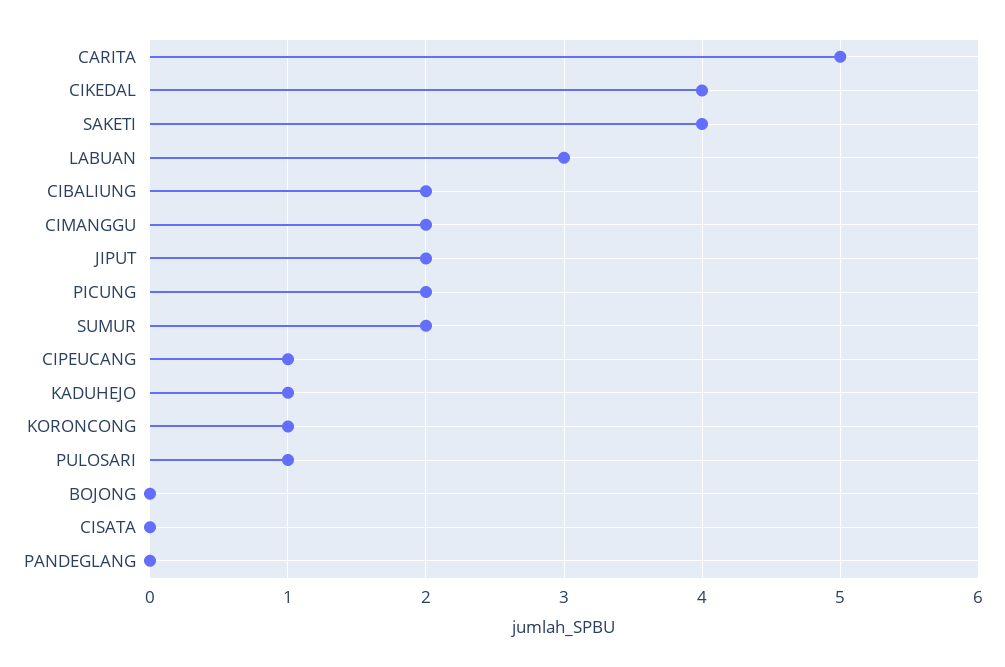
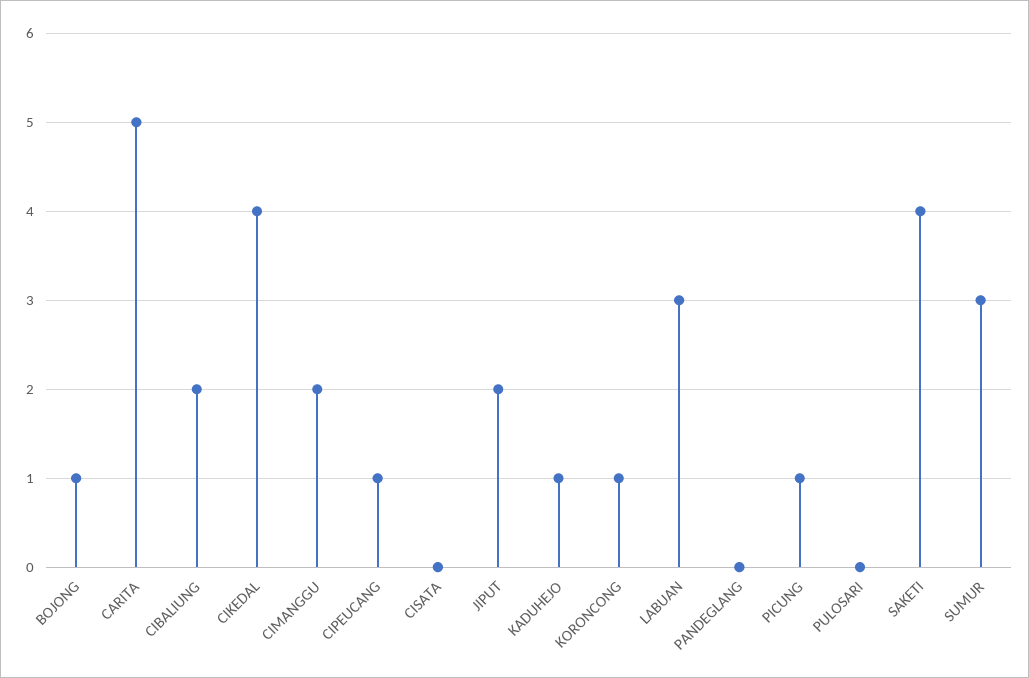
PICUNG: 2 -> 1
SUMUR: 2 -> 3
PULOSARI: 1 -> 0
BOJONG: 0 -> 1

